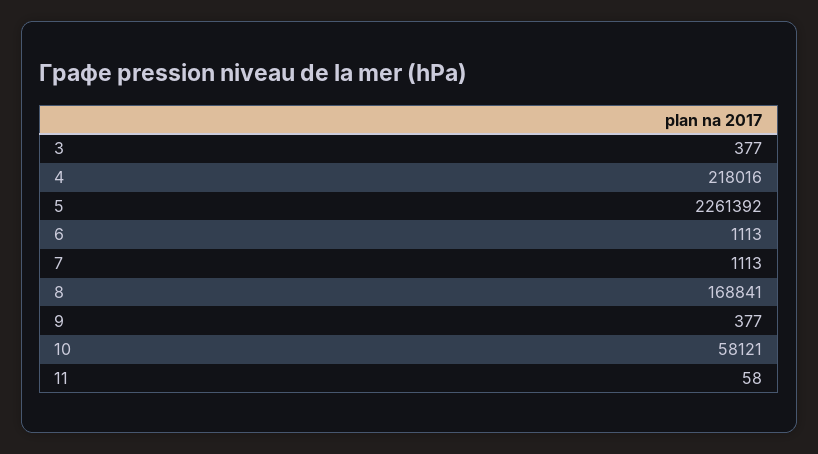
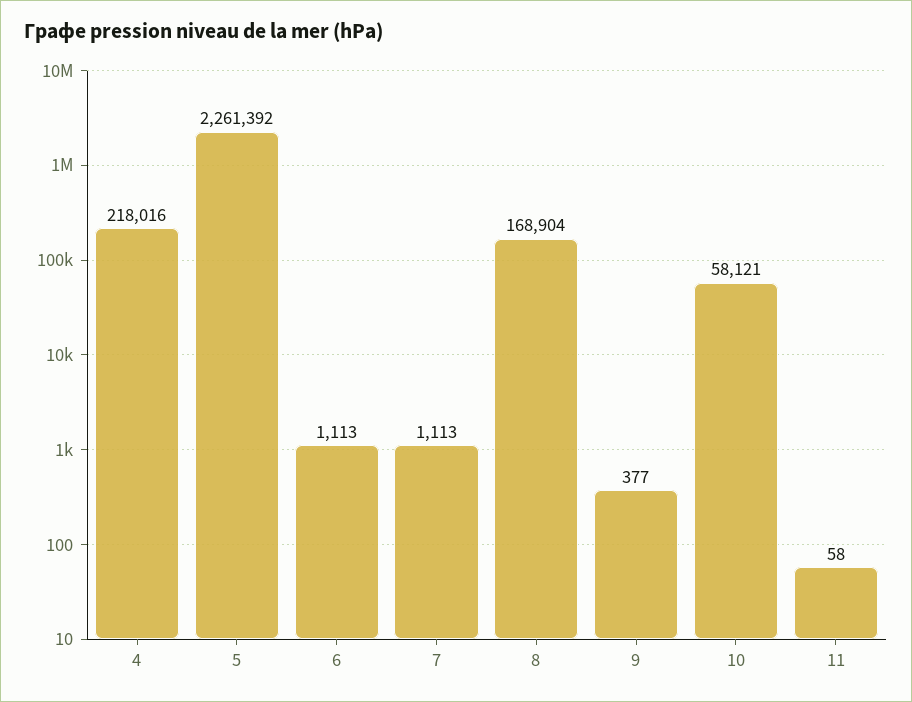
3: 377 -> none
8: 168841 -> 168904

